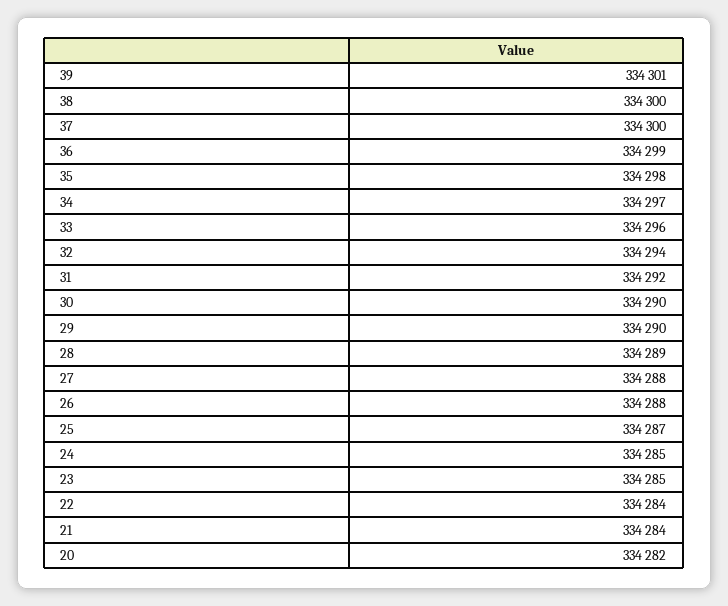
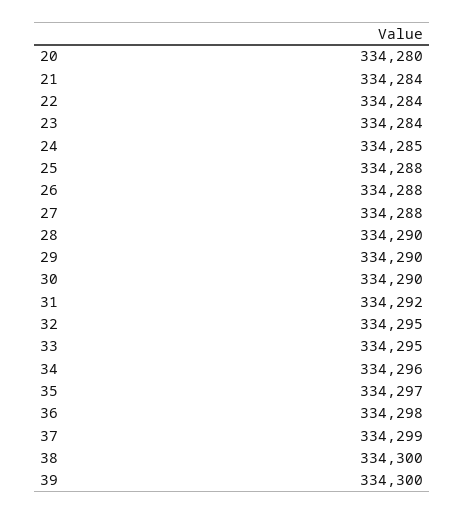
39: 334301 -> 334300
37: 334300 -> 334299
36: 334299 -> 334298
35: 334298 -> 334297
34: 334297 -> 334296
33: 334296 -> 334295
32: 334294 -> 334295
28: 334289 -> 334290
25: 334287 -> 334288
23: 334285 -> 334284
20: 334282 -> 334280

